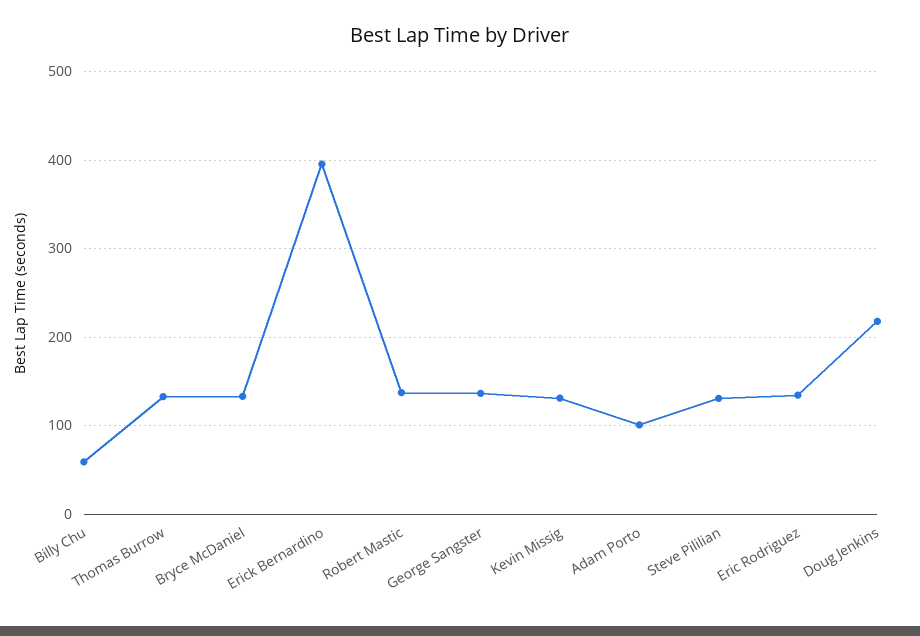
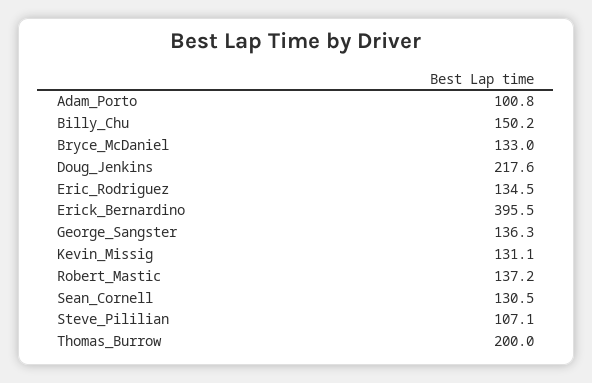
Billy Chu: 60 -> 150.2
Thomas Burrow: 130 -> 200
Steve Pililian: 130 -> 107.1
Sean_Cornell: none -> 130.5

